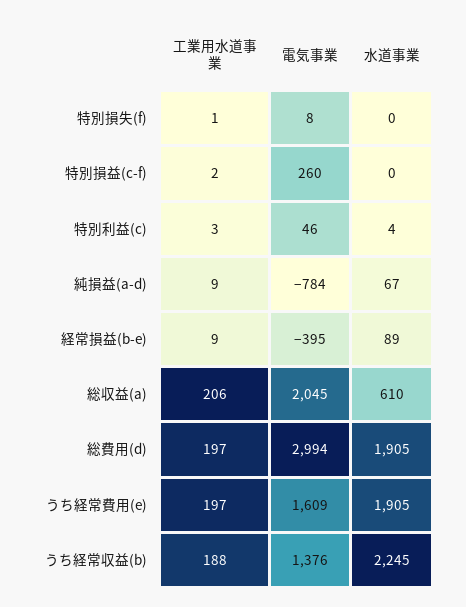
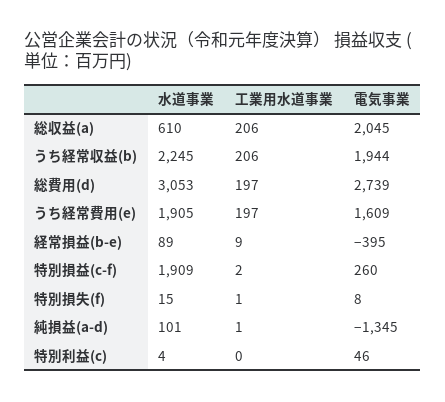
水道事業, 特別損失(f): 0 -> 15
水道事業, 特別損益(c-f): 0 -> 1909
工業用水道事業, 特別利益(c): 3 -> 0
工業用水道事業, 純損益(a-d): 9 -> 1
電気事業, 純損益(a-d): -784 -> -1345
水道事業, 純損益(a-d): 67 -> 101
電気事業, 総費用(d): 2994 -> 2739
水道事業, 総費用(d): 1905 -> 3053
工業用水道事業, うち経常収益(b): 188 -> 206
電気事業, うち経常収益(b): 1376 -> 1944

